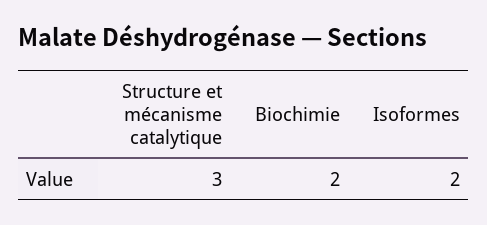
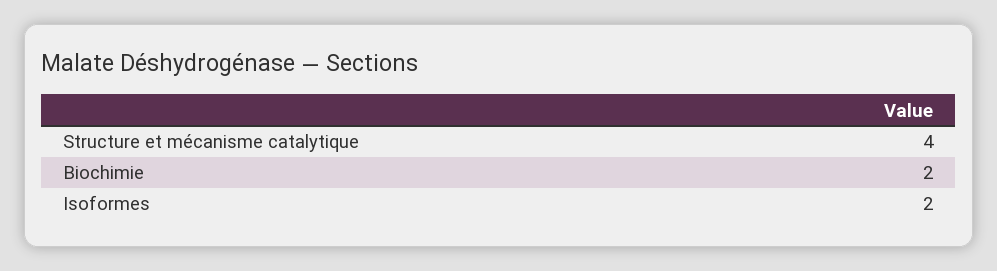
Structure et mécanisme catalytique: 3 -> 4

